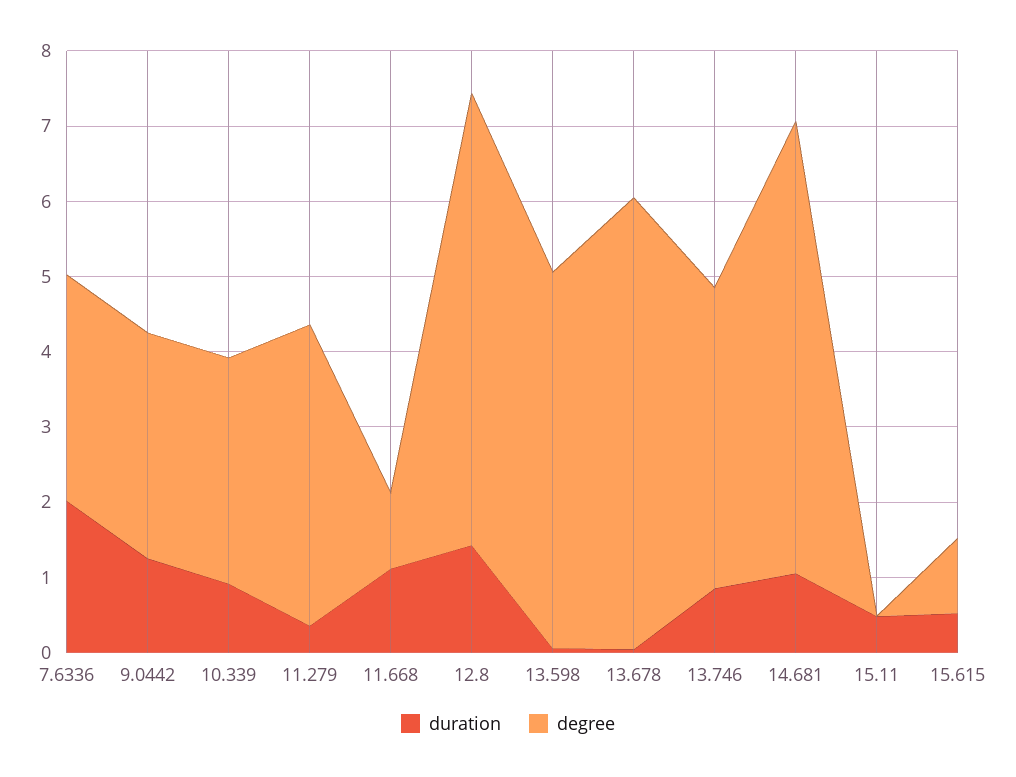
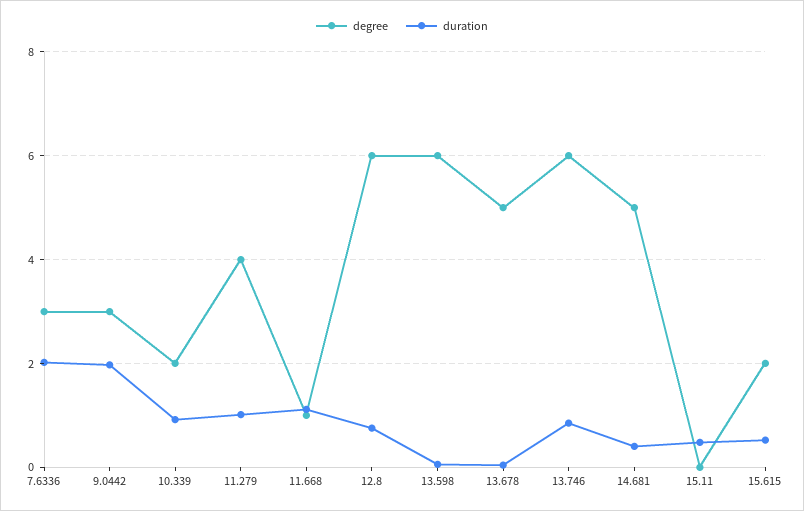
duration, 9.0442: 1.2 -> 2
degree, 10.339: 3 -> 2
duration, 11.279: 0.4 -> 1
duration, 12.8: 1.4 -> 0.8
degree, 13.598: 5 -> 6
degree, 13.678: 6 -> 5
degree, 13.746: 4 -> 6
duration, 14.681: 1 -> 0.4
degree, 14.681: 6 -> 5
degree, 15.615: 1 -> 2

